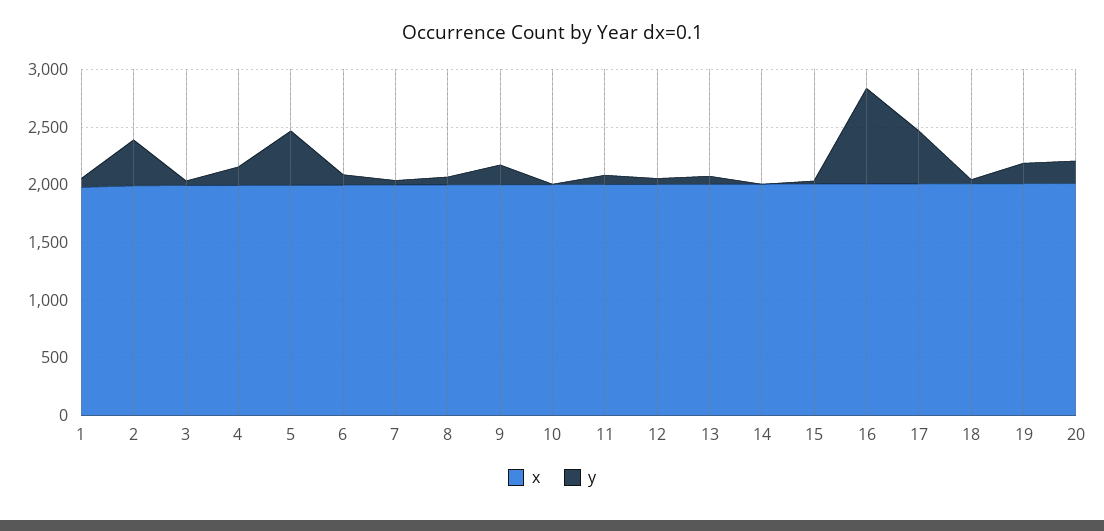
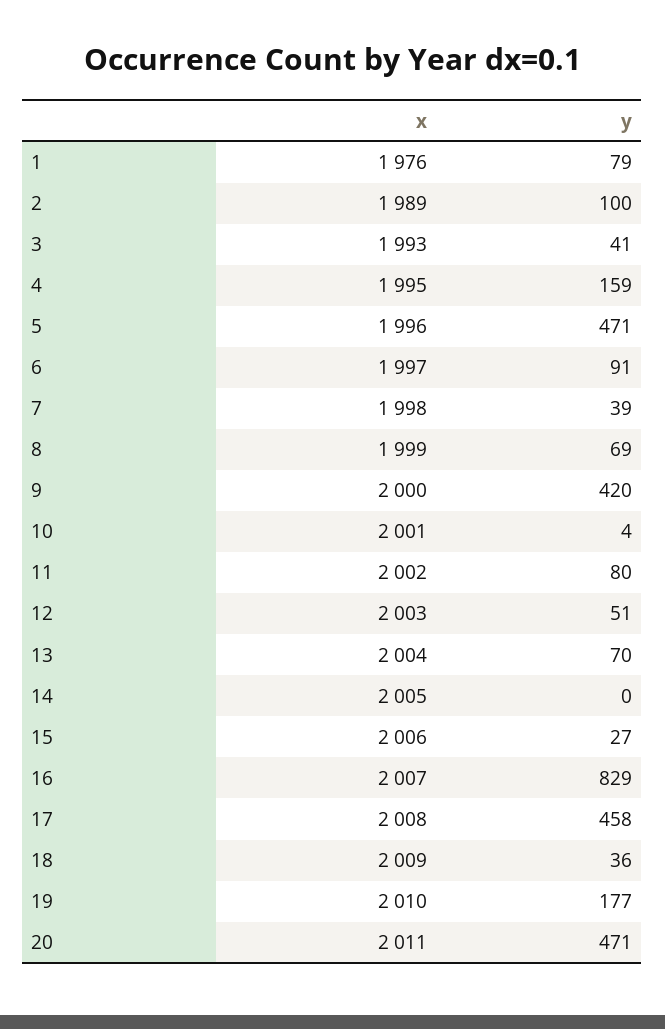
y, 2: 400 -> 100
y, 9: 200 -> 420
y, 20: 200 -> 471

